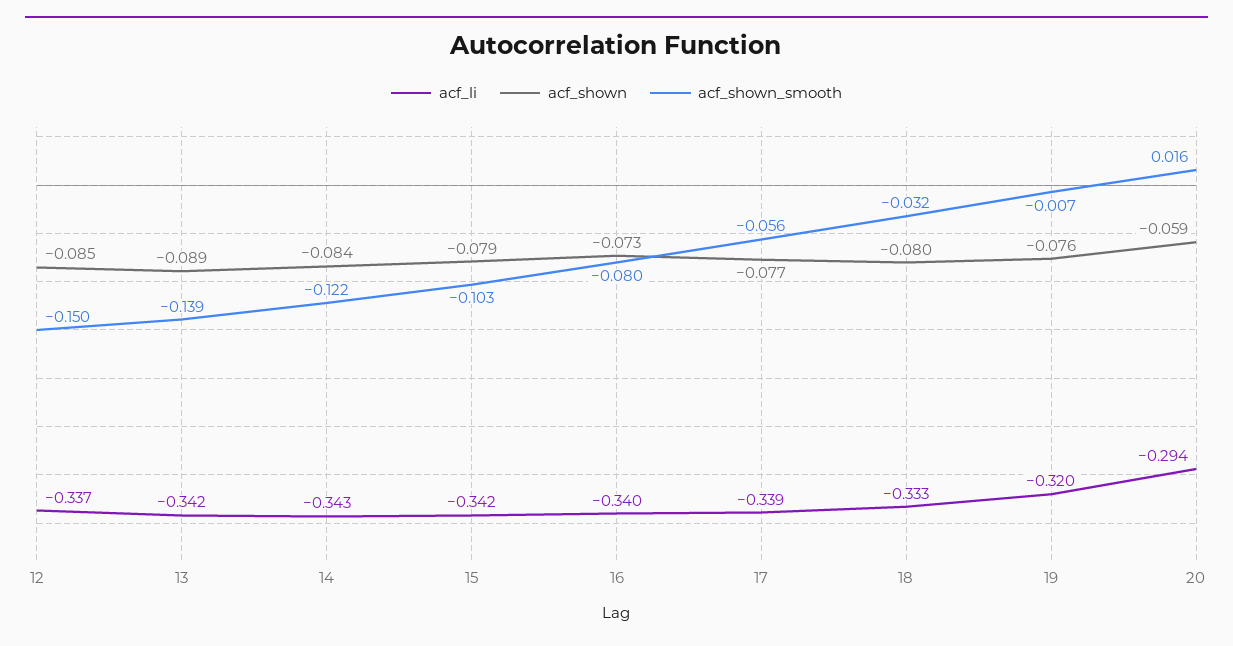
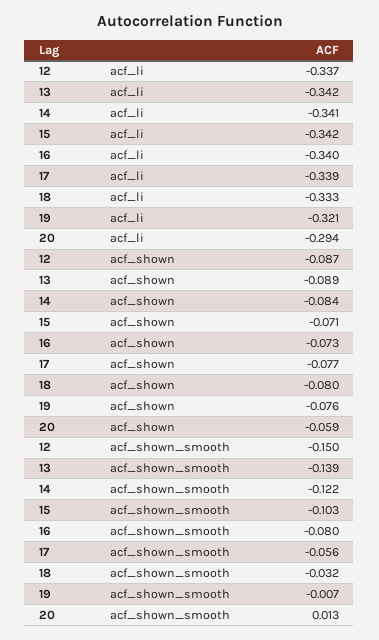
acf_shown, 12: -0.085 -> -0.087
acf_li, 14: -0.343 -> -0.341
acf_shown, 15: -0.079 -> -0.071
acf_li, 19: -0.32 -> -0.321
acf_shown_smooth, 20: 0.016 -> 0.013

